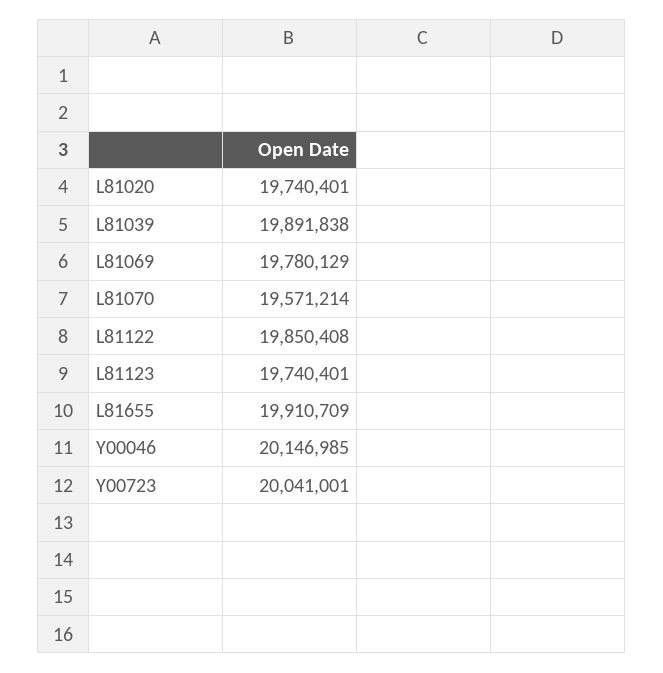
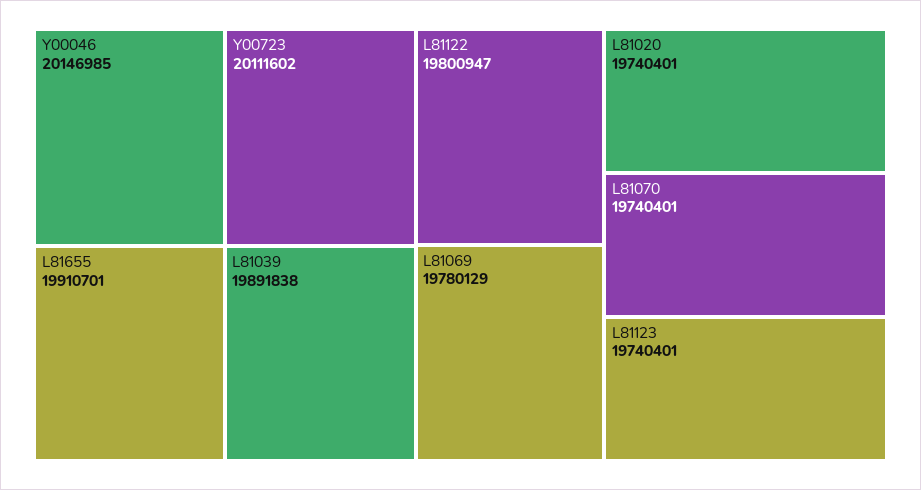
L81070: 19571214 -> 19740401
L81122: 19850408 -> 19800947
L81655: 19910709 -> 19910701
Y00723: 20041001 -> 20111602

